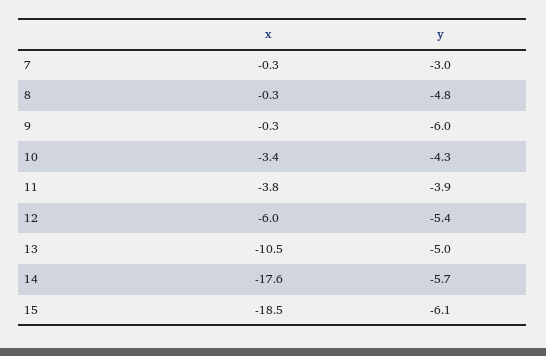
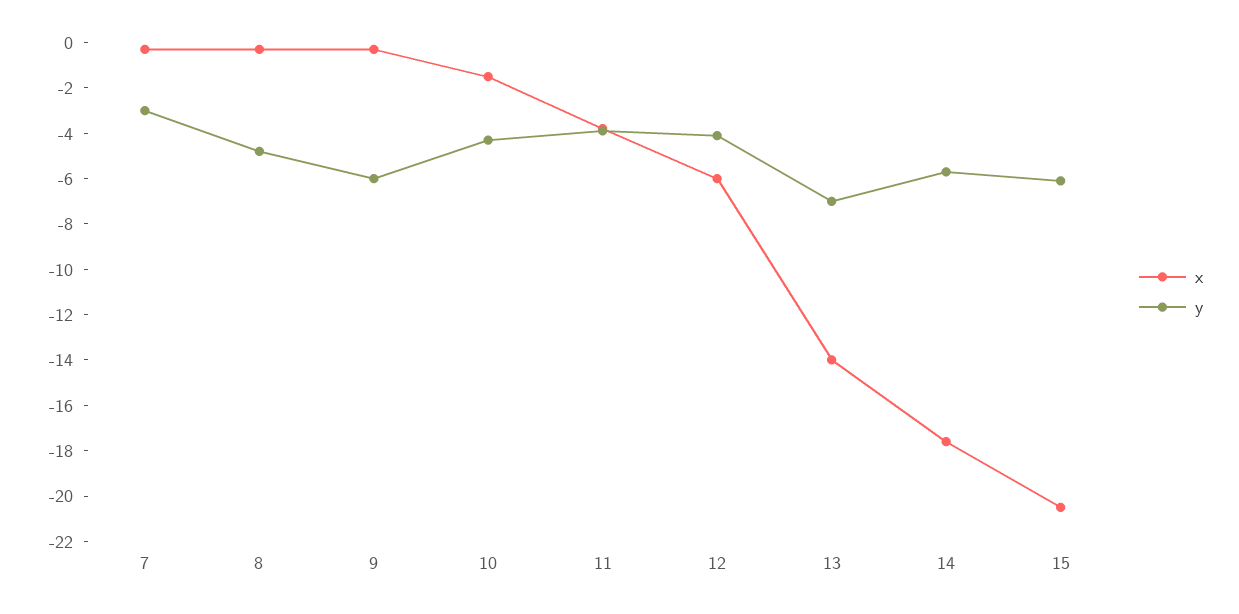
x, 10: -3.4 -> -1.5
y, 12: -5.4 -> -4
x, 13: -10.5 -> -14
y, 13: -5 -> -7
x, 15: -18.5 -> -20.5

